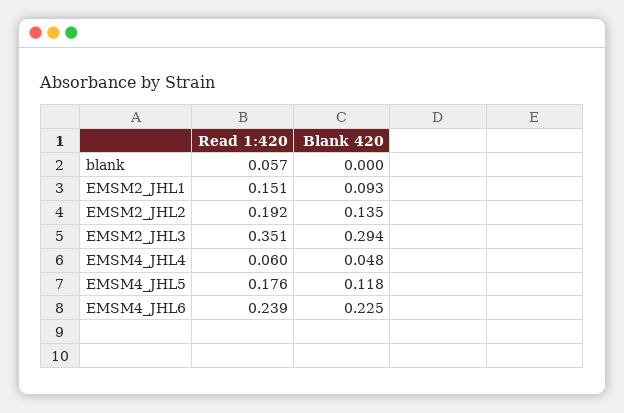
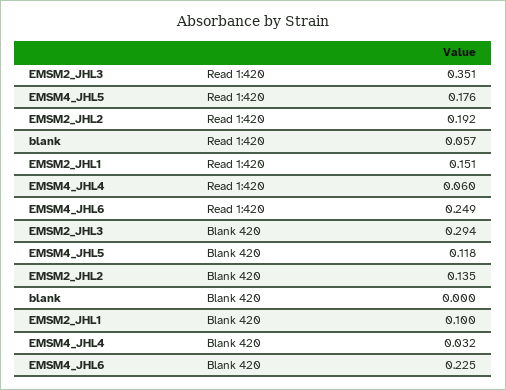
Blank 420, EMSM2_JHL1: 0.093 -> 0.1
Blank 420, EMSM4_JHL4: 0.048 -> 0.032
Read 1:420, EMSM4_JHL6: 0.239 -> 0.249

